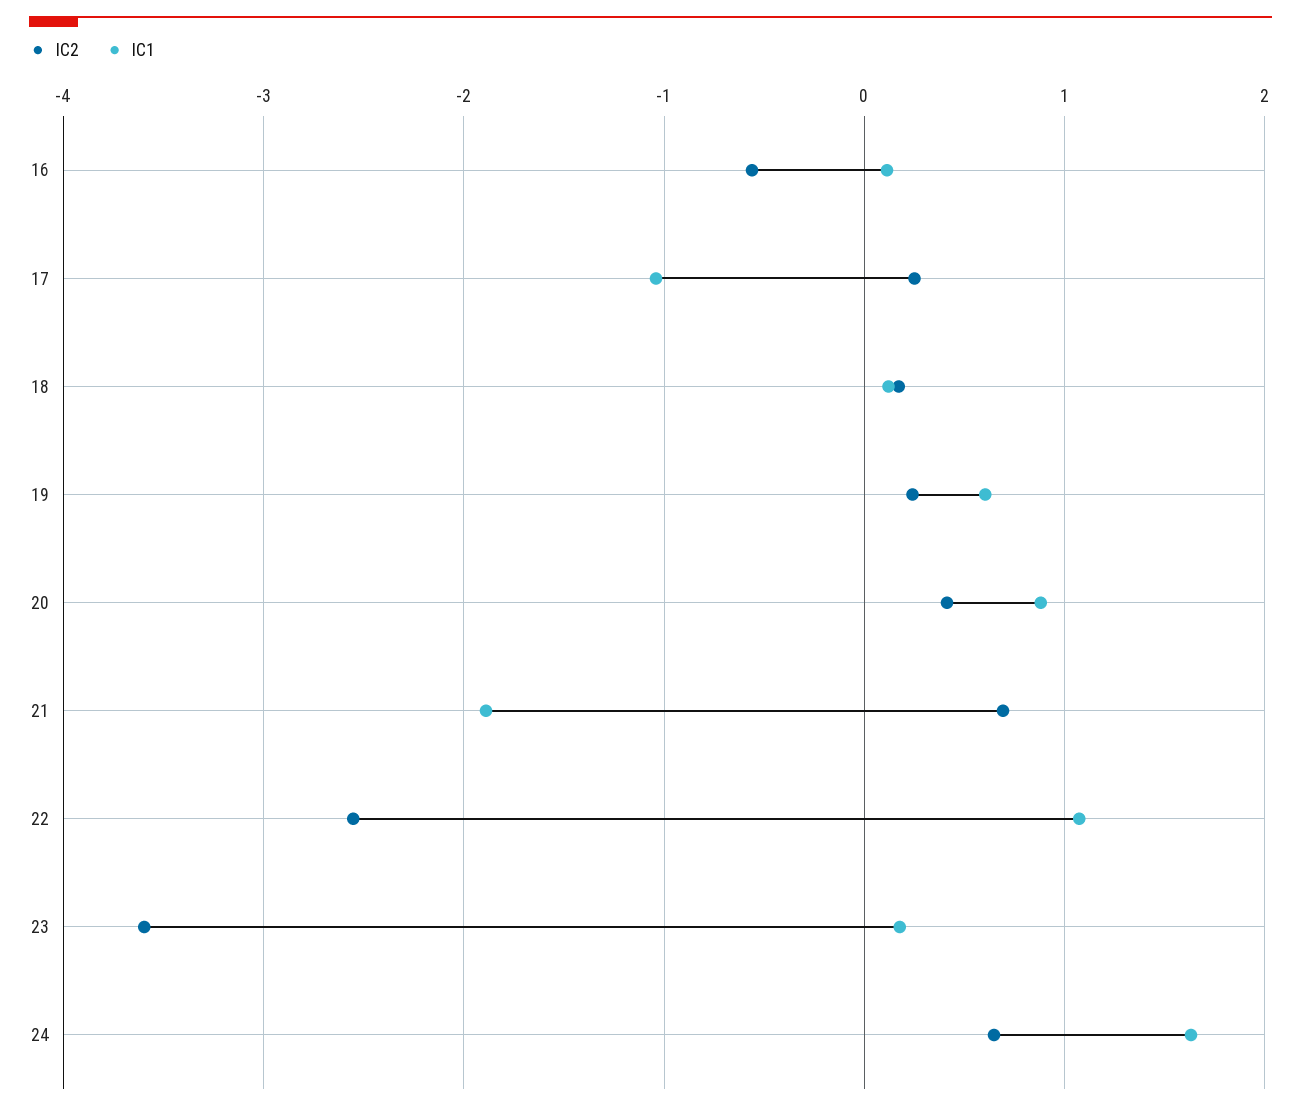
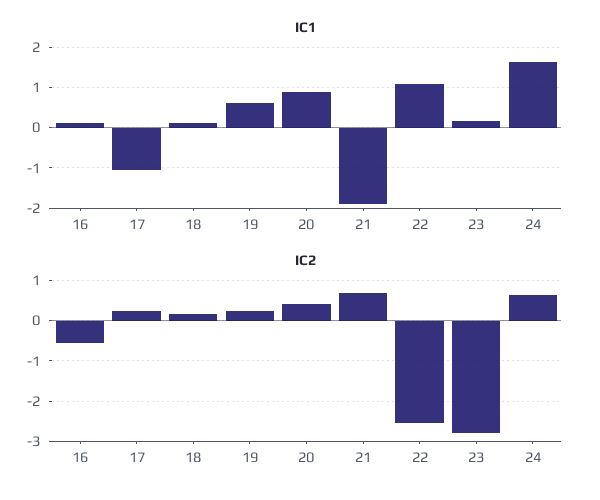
IC2, 23: -3.6 -> -2.8

